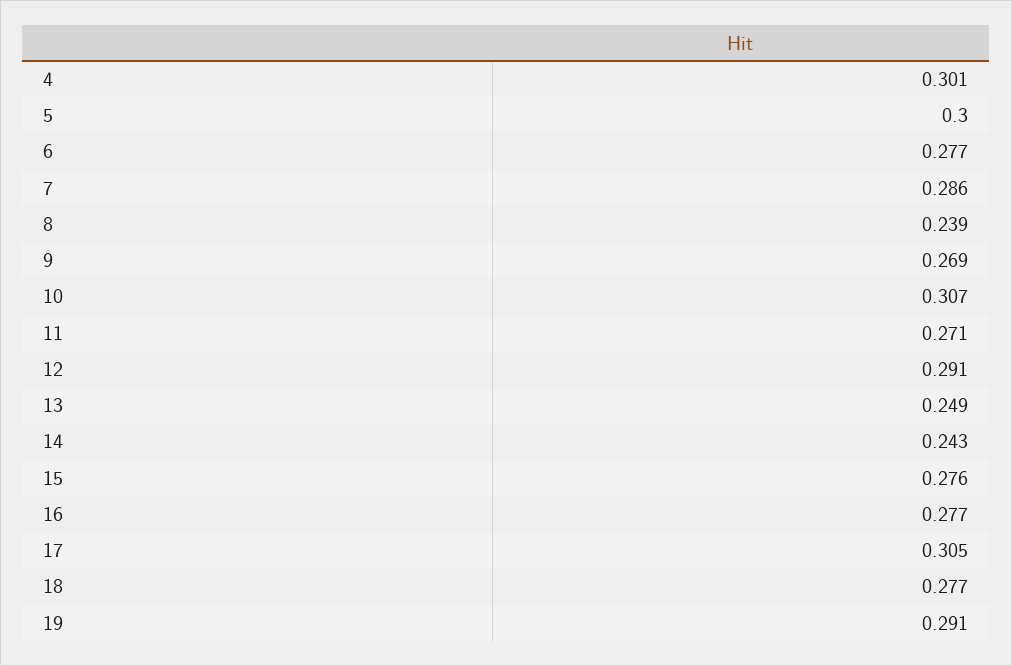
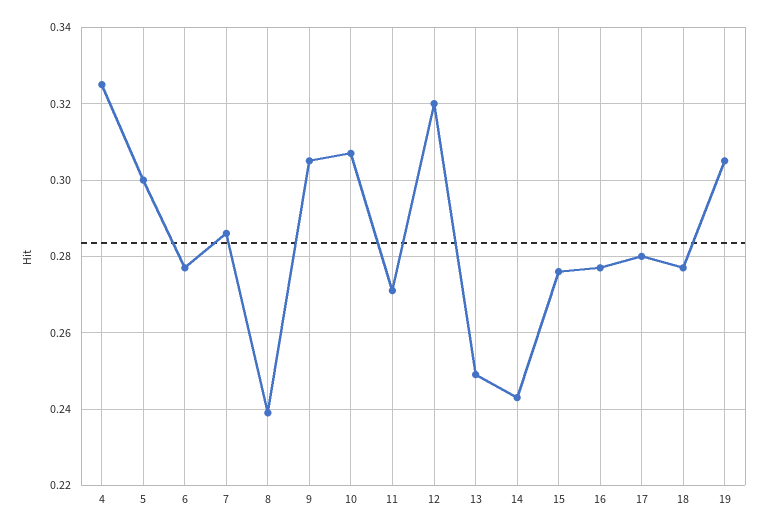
4: 0.301 -> 0.325
9: 0.269 -> 0.305
12: 0.291 -> 0.32
17: 0.305 -> 0.28
19: 0.291 -> 0.305

